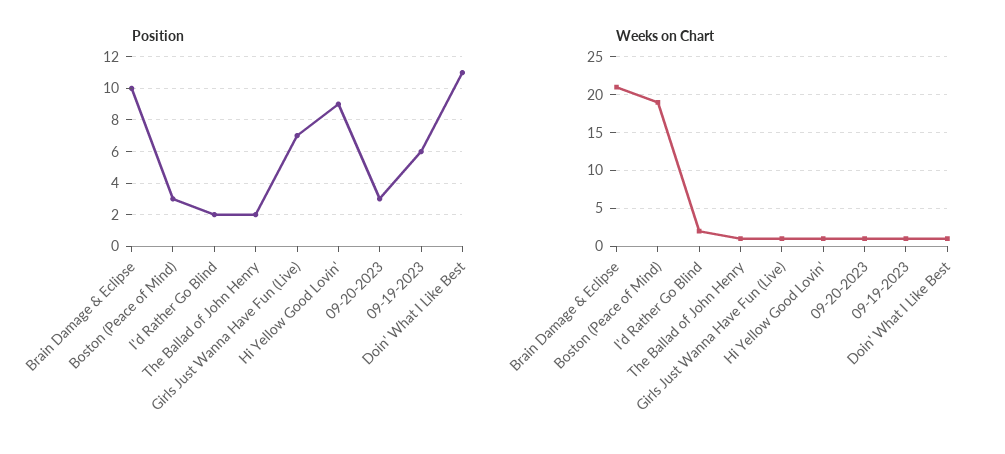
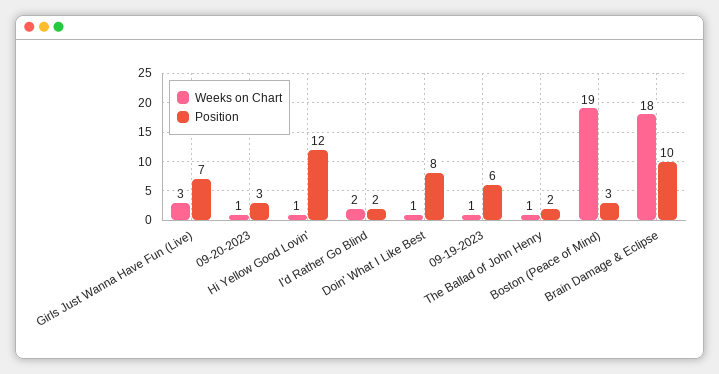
Position, Hi Yellow Good Lovin': 9 -> 12
Position, Doin' What I Like Best: 11 -> 8
Weeks on Chart, Brain Damage & Eclipse: 21 -> 18
Weeks on Chart, Girls Just Wanna Have Fun (Live): 1 -> 3

